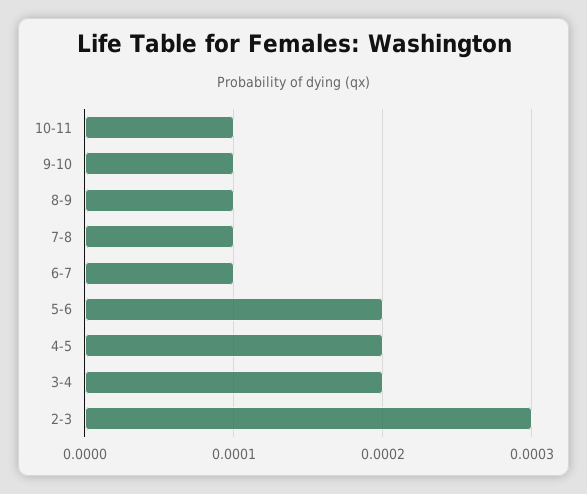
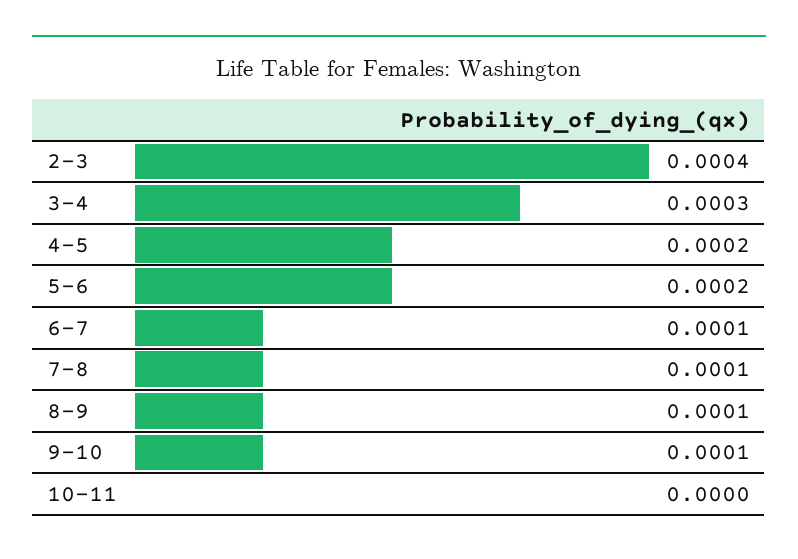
10-11: 0.0001 -> 0
3-4: 0.0002 -> 0.0003
2-3: 0.0003 -> 0.0004

